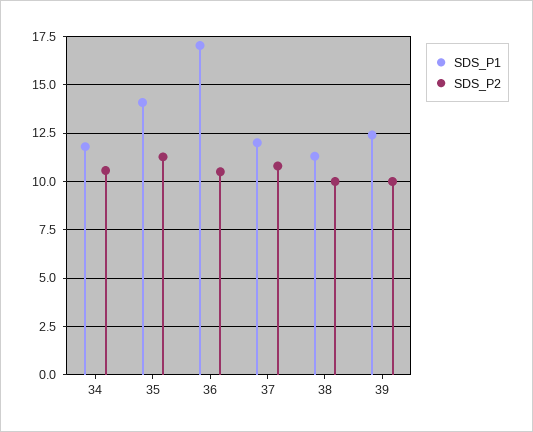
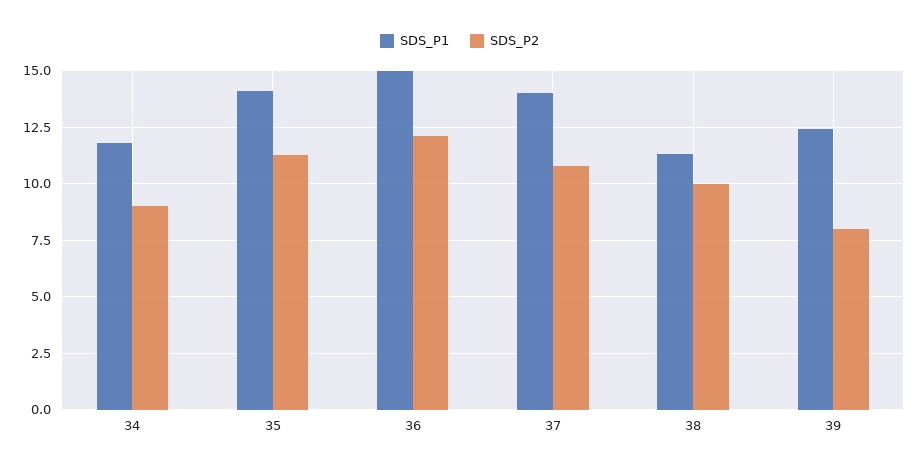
SDS_P2, 34: 10.5 -> 9
SDS_P1, 36: 17 -> 15
SDS_P2, 36: 10.5 -> 12
SDS_P1, 37: 12 -> 14
SDS_P2, 39: 10 -> 8

